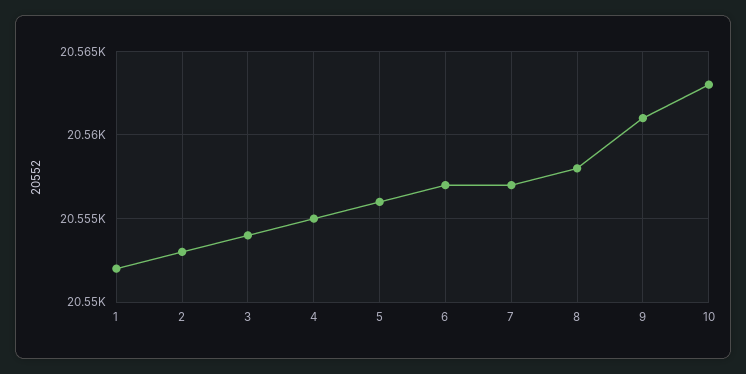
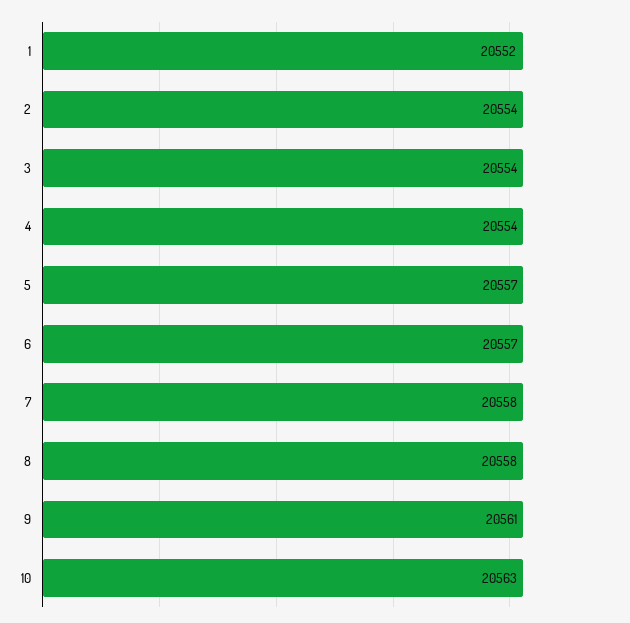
2: 20553 -> 20554
4: 20555 -> 20554
5: 20556 -> 20557
7: 20557 -> 20558

